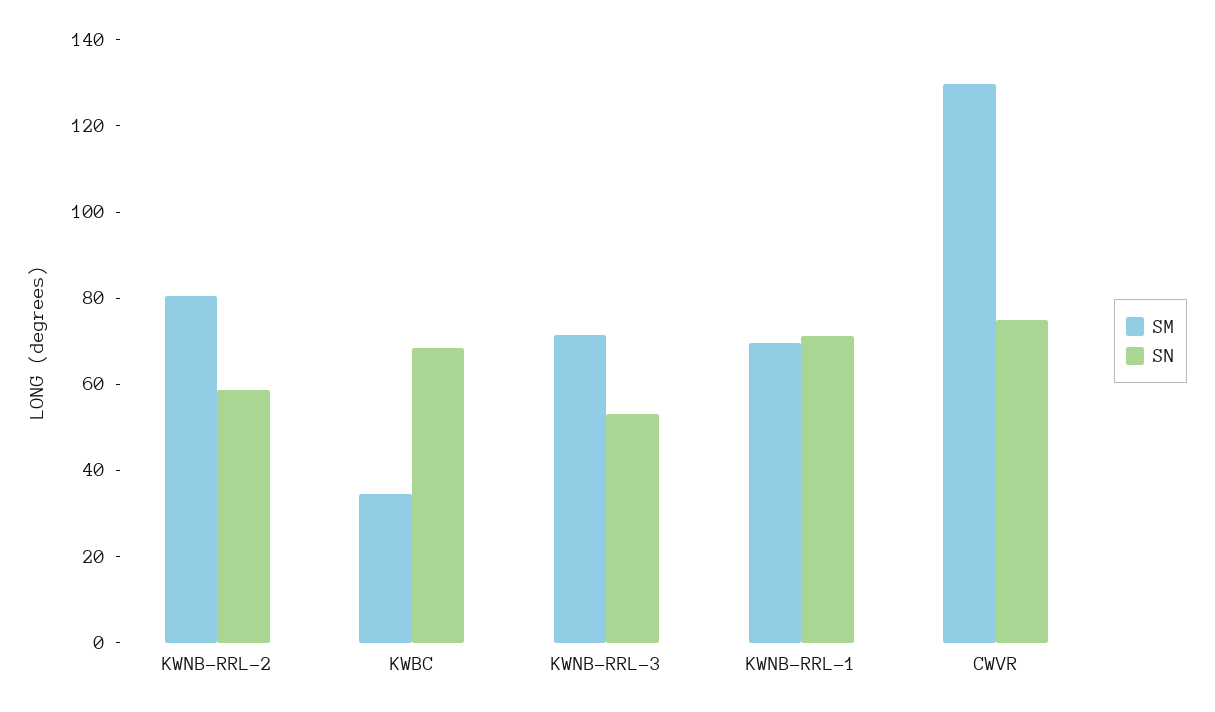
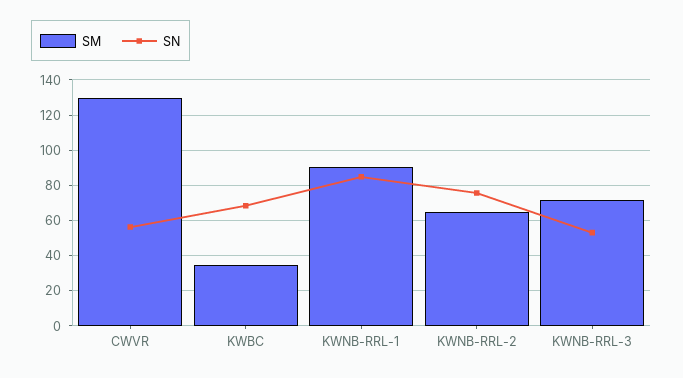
SM, KWNB-RRL-2: 80 -> 65
SN, KWNB-RRL-2: 60 -> 75
SM, KWNB-RRL-1: 70 -> 90
SN, KWNB-RRL-1: 70 -> 85
SN, CWVR: 75 -> 55

